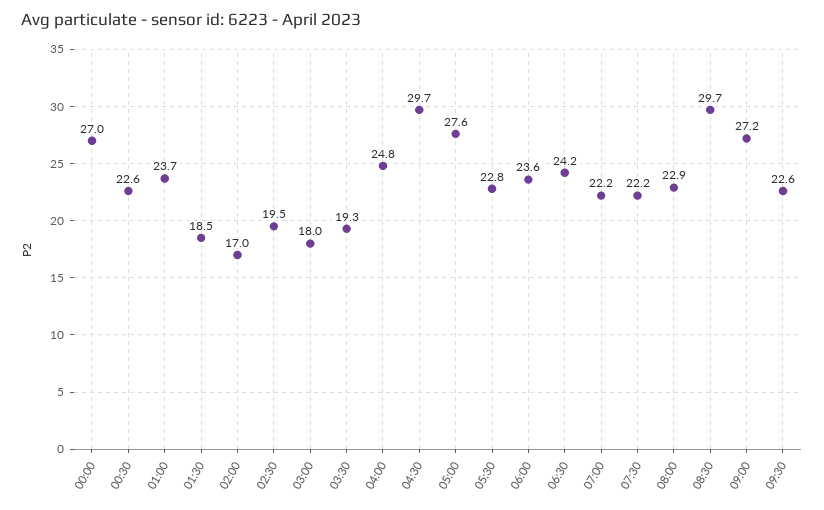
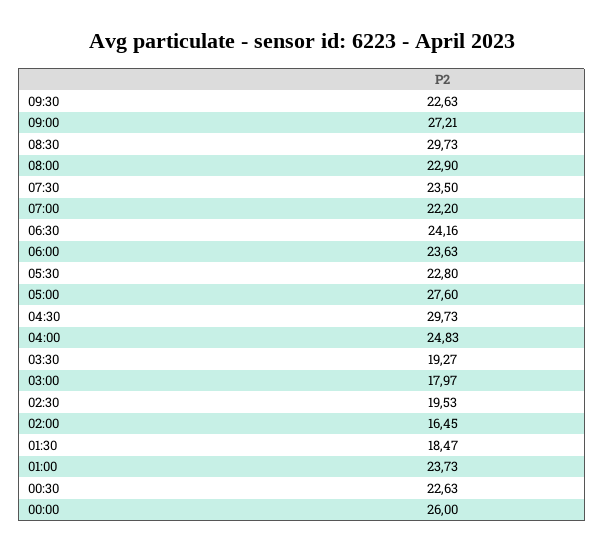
00:00: 27 -> 26
02:00: 17 -> 16.45
07:30: 22.2 -> 23.5

